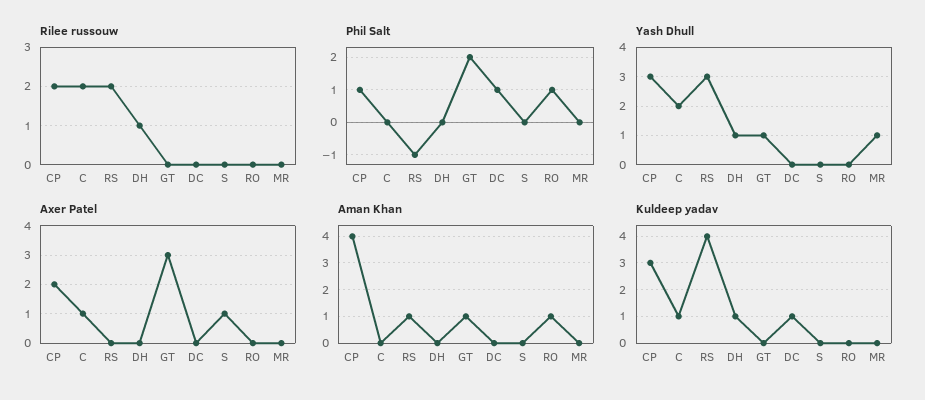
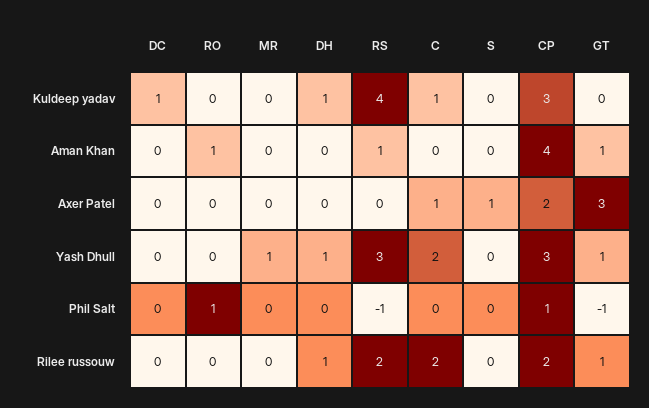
Rilee russouw, GT: 0 -> 1
Phil Salt, GT: 2 -> -1
Phil Salt, DC: 1 -> 0

